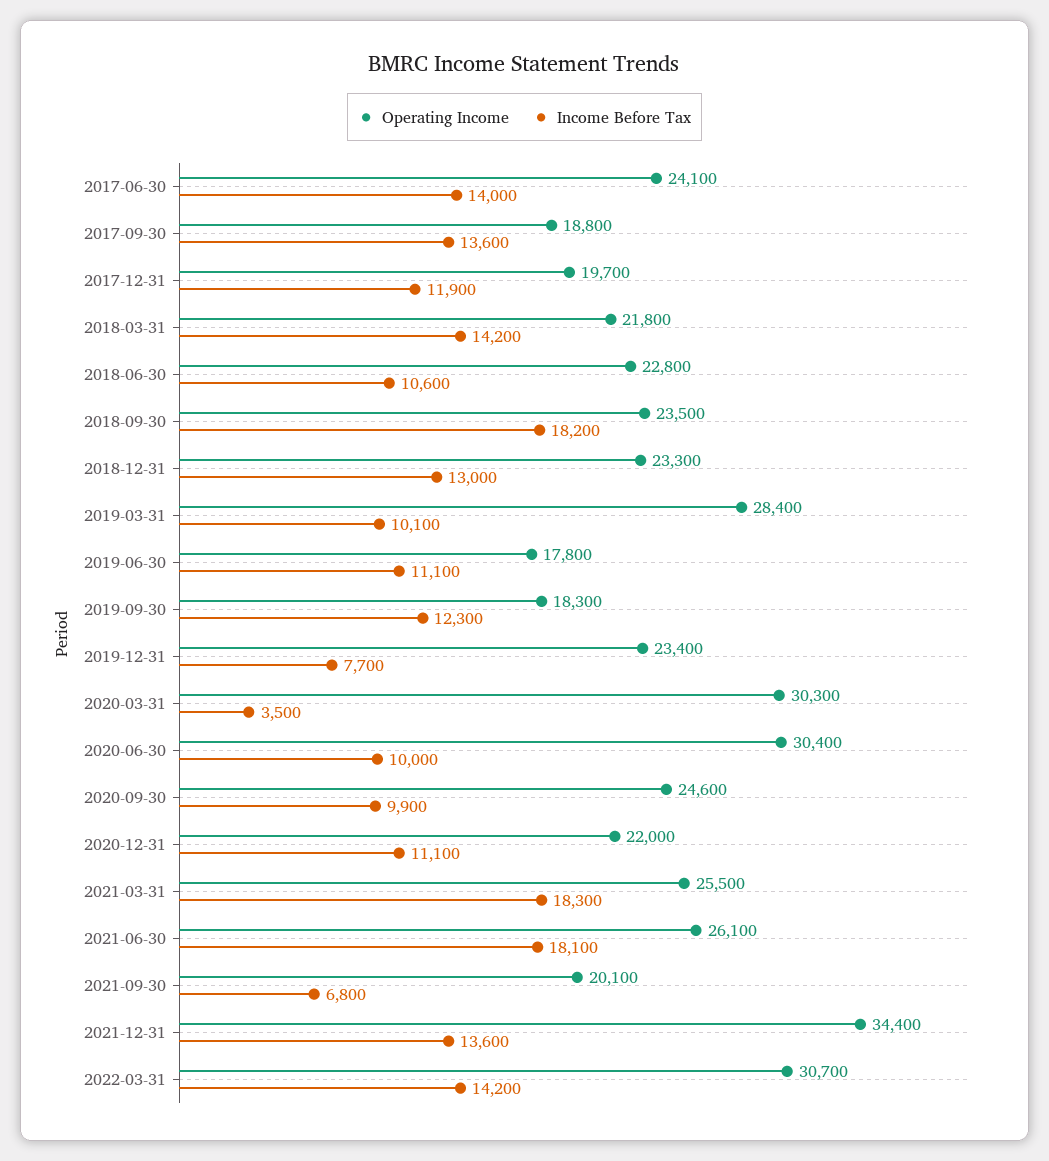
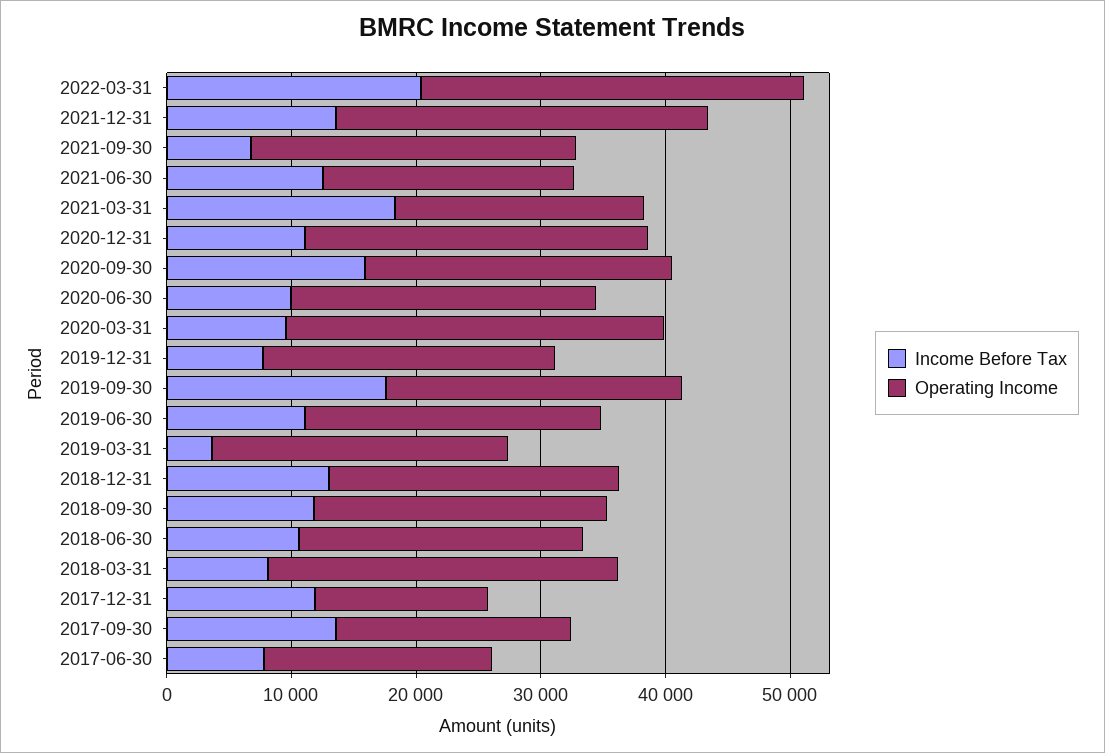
Operating Income, 2017-06-30: 24100 -> 18000
Income Before Tax, 2017-06-30: 14000 -> 8000
Operating Income, 2017-12-31: 19700 -> 14000
Operating Income, 2018-03-31: 21800 -> 28000
Income Before Tax, 2018-03-31: 14200 -> 8000
Income Before Tax, 2018-09-30: 18200 -> 12000
Operating Income, 2019-03-31: 28400 -> 24000
Income Before Tax, 2019-03-31: 10100 -> 4000
Operating Income, 2019-06-30: 17800 -> 24000
Operating Income, 2019-09-30: 18300 -> 24000
Income Before Tax, 2019-09-30: 12300 -> 18000
Income Before Tax, 2020-03-31: 3500 -> 10000
Operating Income, 2020-06-30: 30400 -> 24000
Income Before Tax, 2020-09-30: 9900 -> 16000
Operating Income, 2020-12-31: 22000 -> 28000
Operating Income, 2021-03-31: 25500 -> 20000
Operating Income, 2021-06-30: 26100 -> 20000
Income Before Tax, 2021-06-30: 18100 -> 12000
Operating Income, 2021-09-30: 20100 -> 26000
Operating Income, 2021-12-31: 34400 -> 30000
Income Before Tax, 2022-03-31: 14200 -> 20000

